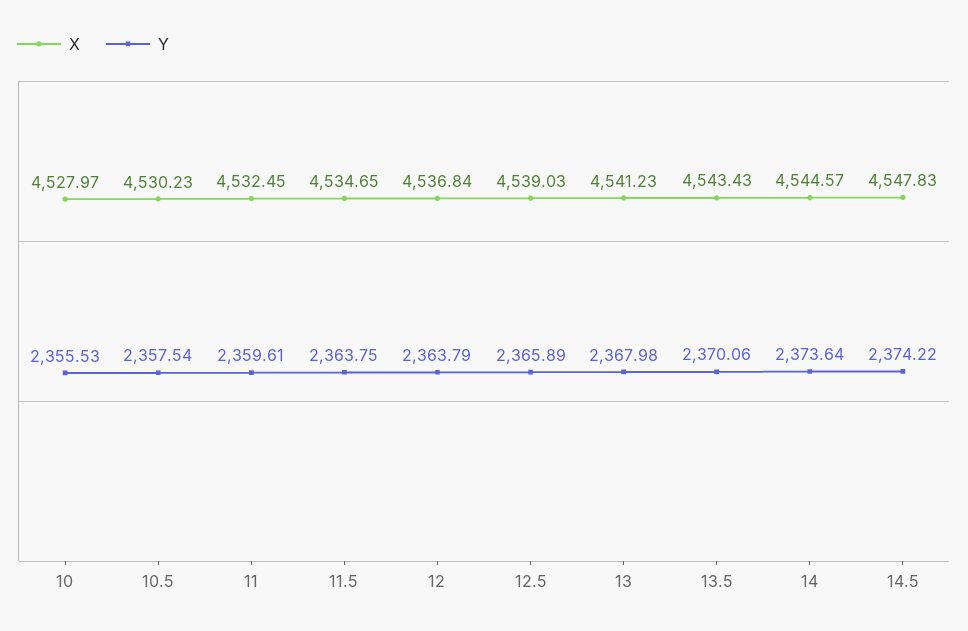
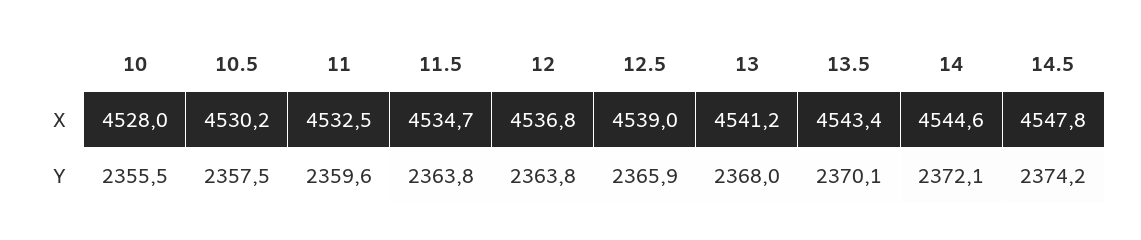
Y, 14: 2373.64 -> 2372.1

